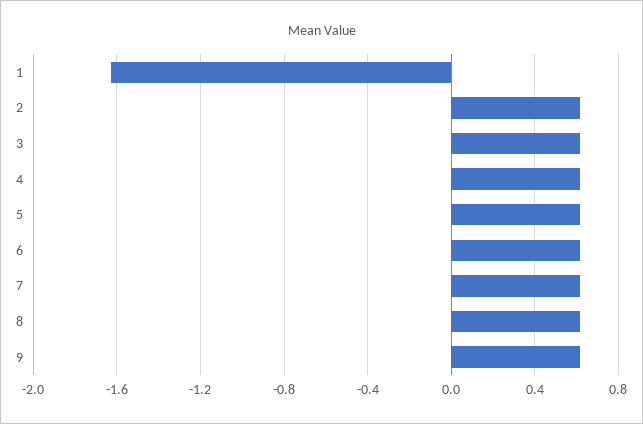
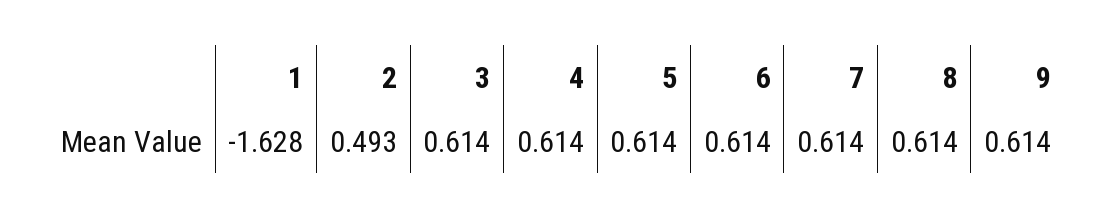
2: 0.6 -> 0.493

